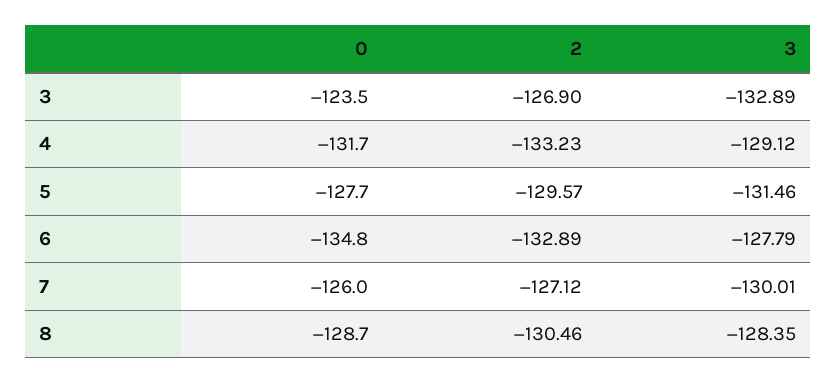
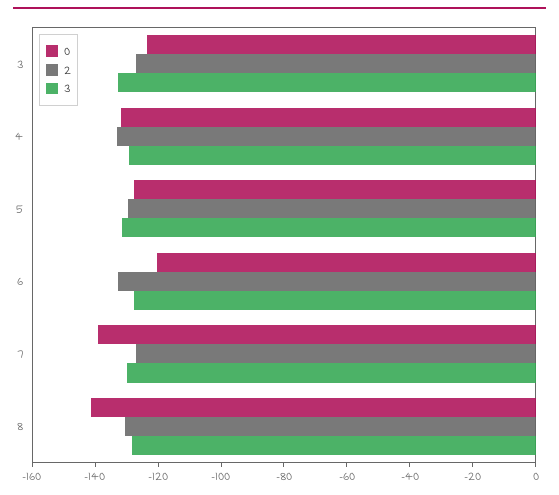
0, 6: -134.8 -> -120
0, 7: -126 -> -140
0, 8: -128.7 -> -140

